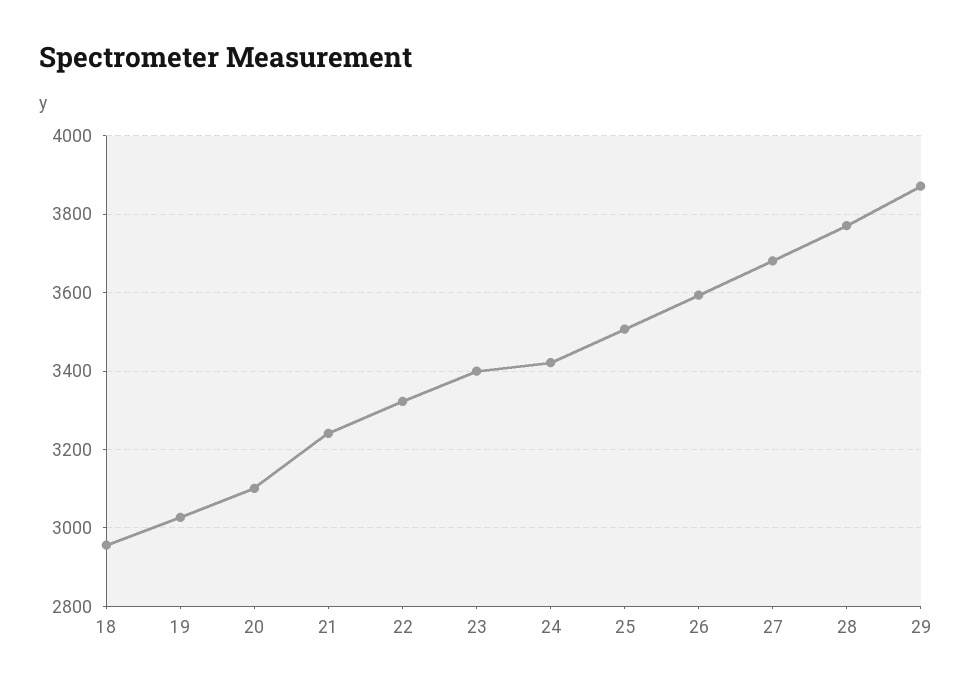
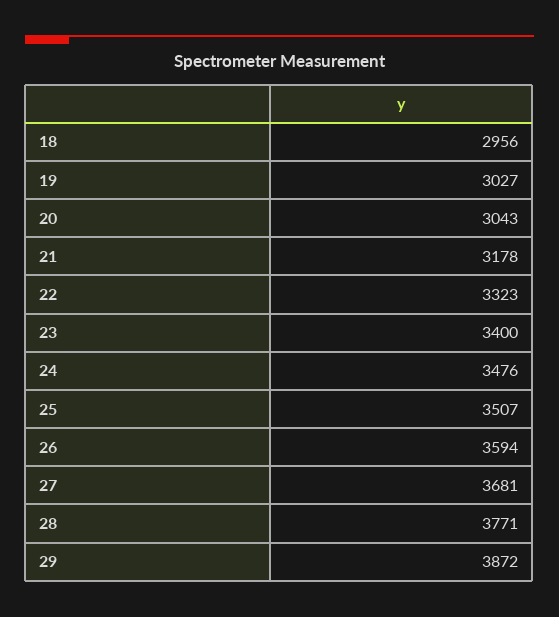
20: 3100 -> 3043
21: 3240 -> 3178
24: 3420 -> 3476

